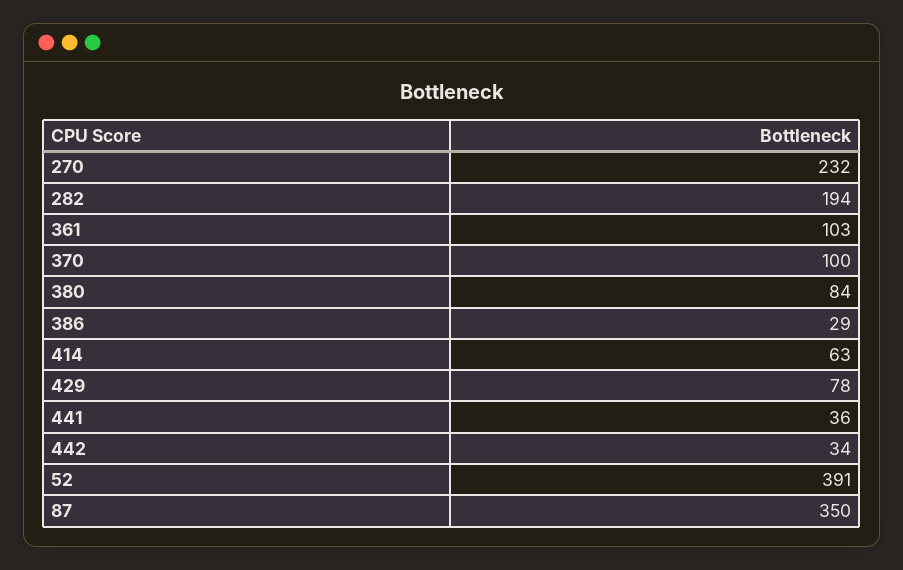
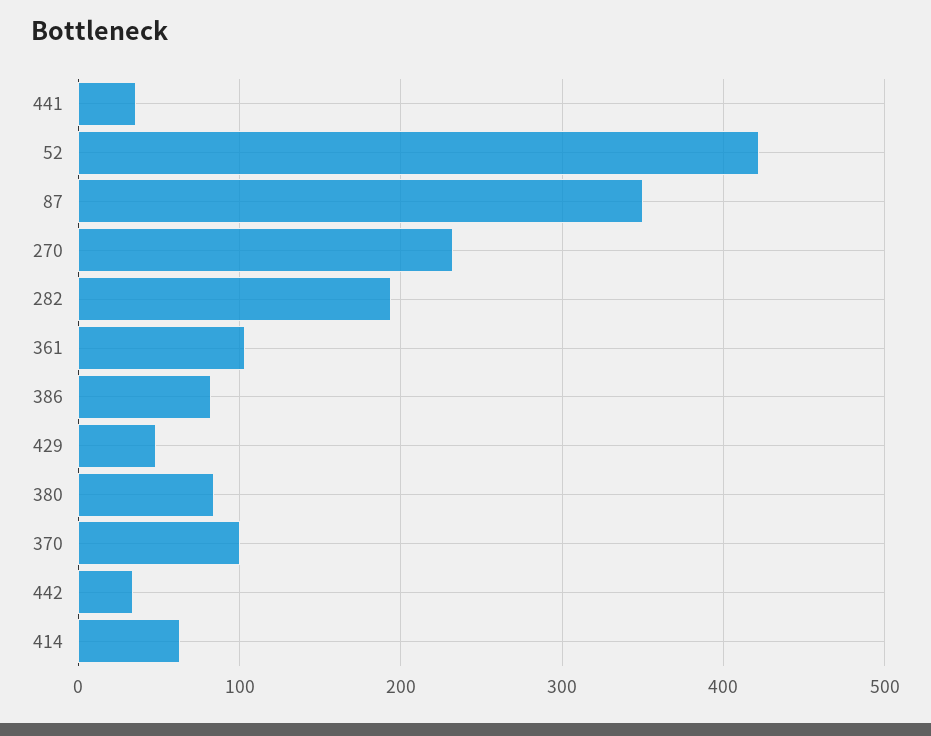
386: 29 -> 80
429: 78 -> 50
52: 391 -> 420

